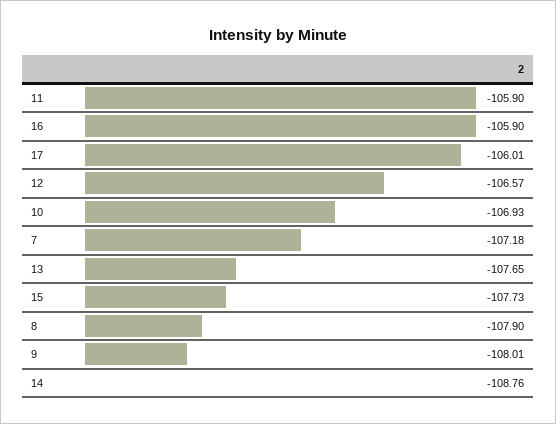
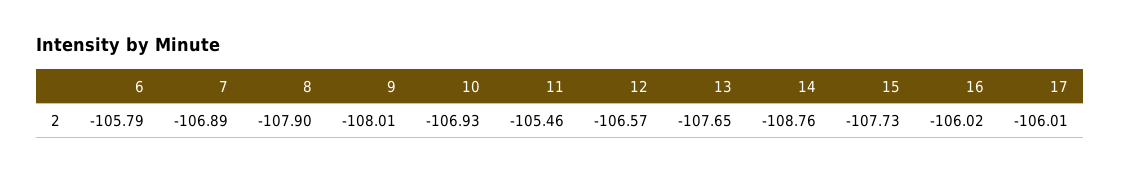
11: -105.9 -> -105.46
16: -105.9 -> -106.02
7: -107.18 -> -106.89
6: none -> -105.79

